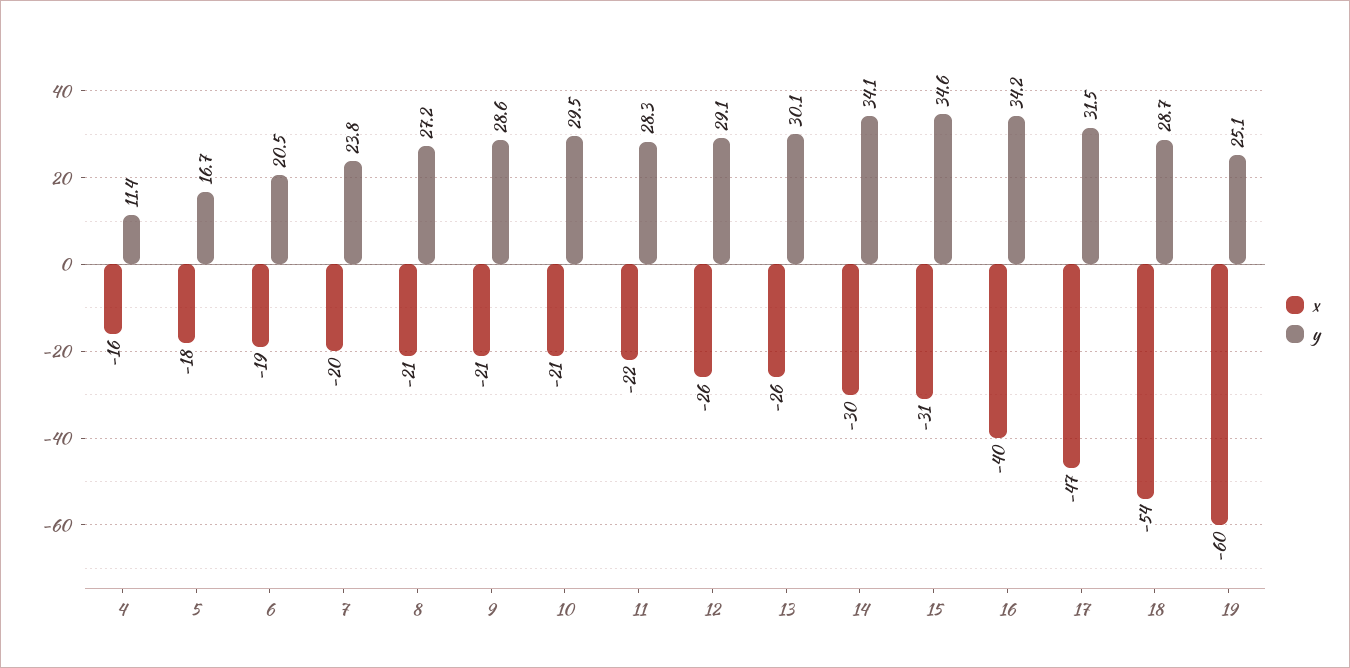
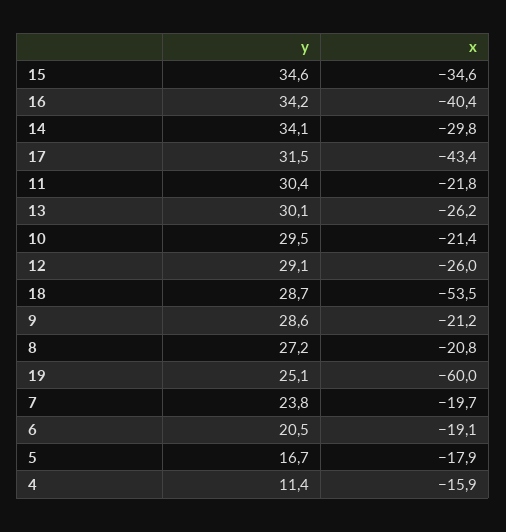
y, 11: 28.3 -> 30.4
x, 15: -31 -> -34.6
x, 17: -47 -> -43.4

